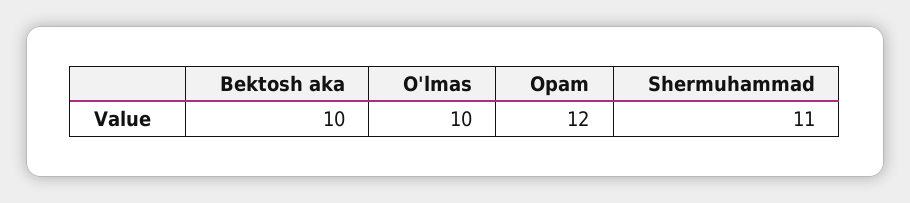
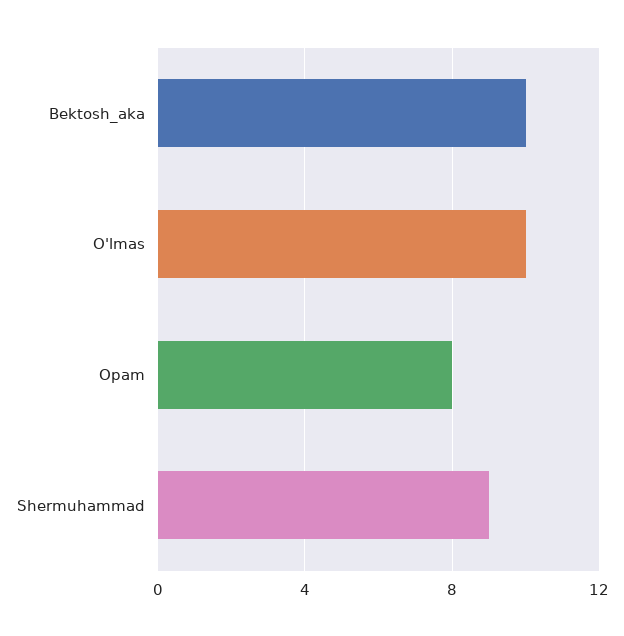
Opam: 12 -> 8
Shermuhammad: 11 -> 9

